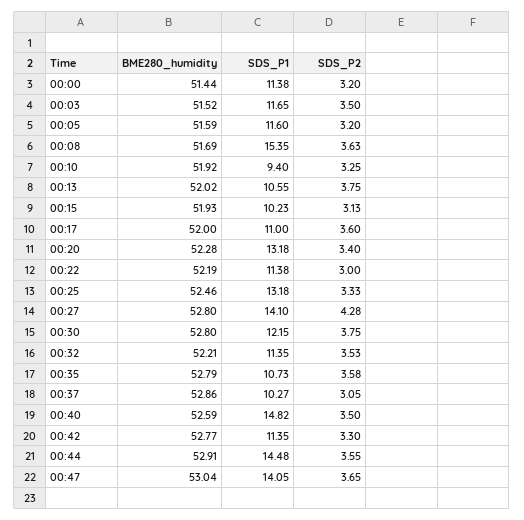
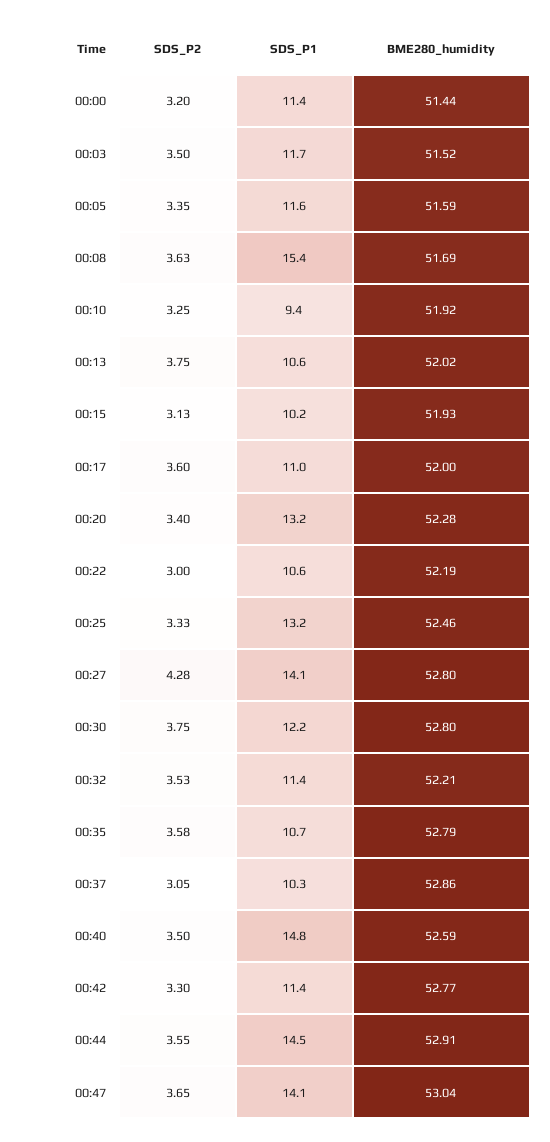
SDS_P2, 00:05: 3.2 -> 3.35
SDS_P1, 00:22: 11.38 -> 10.6

